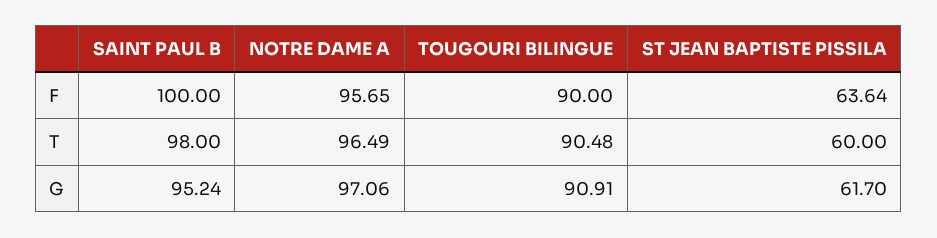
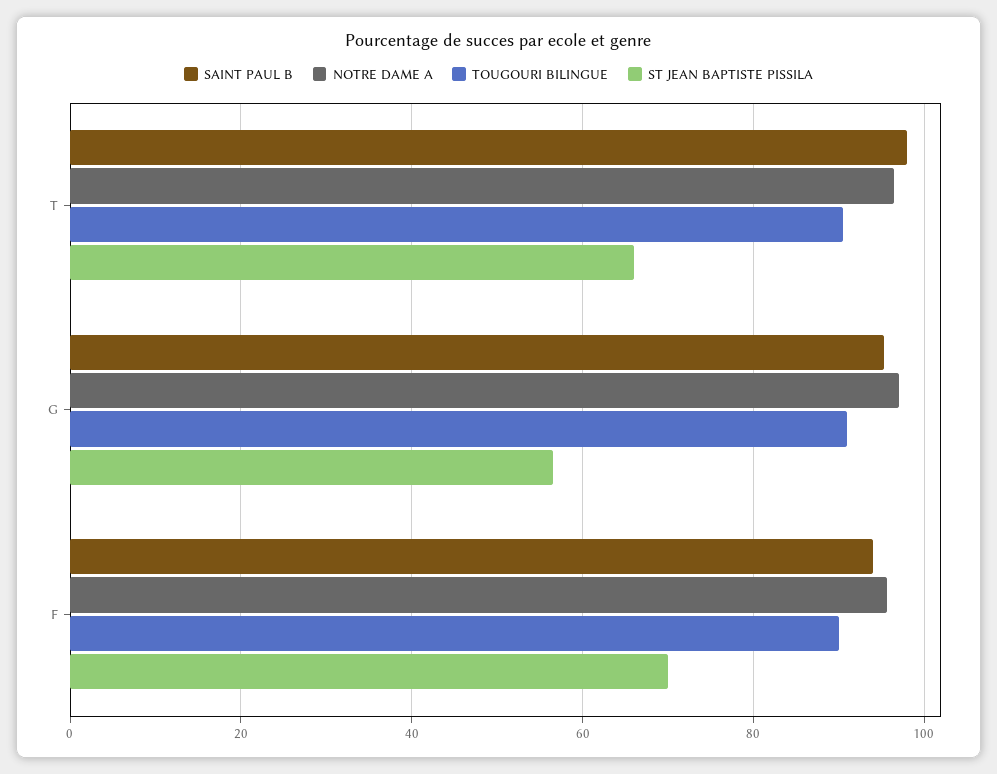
SAINT PAUL B, F: 100 -> 94
ST JEAN BAPTISTE PISSILA, F: 63.64 -> 70
ST JEAN BAPTISTE PISSILA, T: 60 -> 66
ST JEAN BAPTISTE PISSILA, G: 61.7 -> 56

